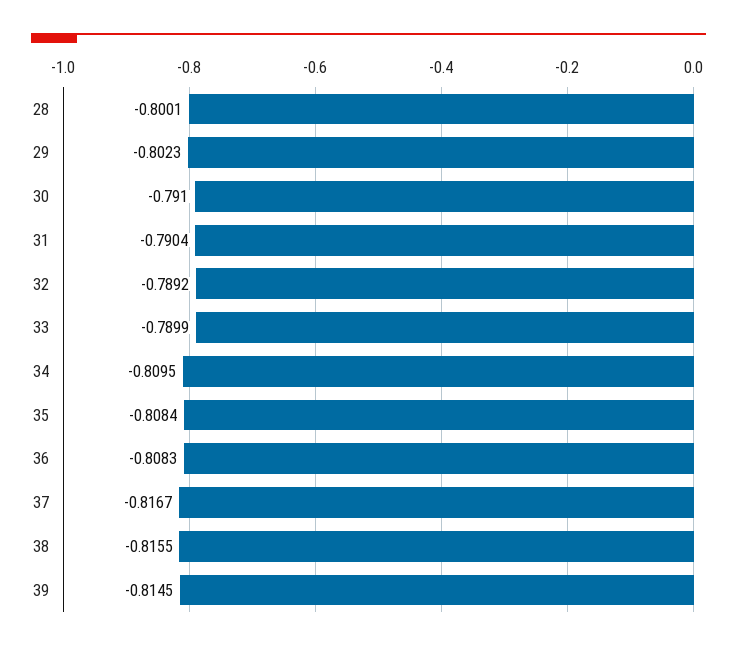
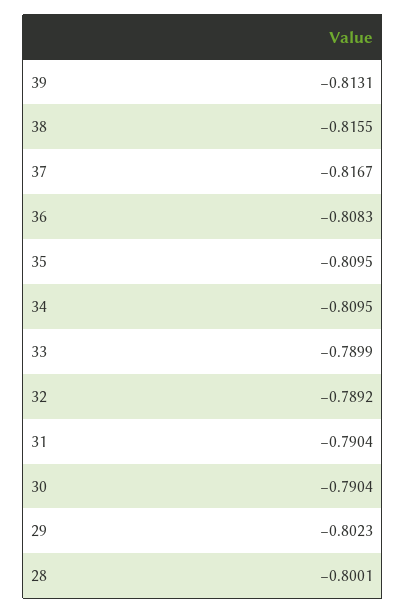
30: -0.791 -> -0.7904
35: -0.8084 -> -0.8095
39: -0.8145 -> -0.8131

